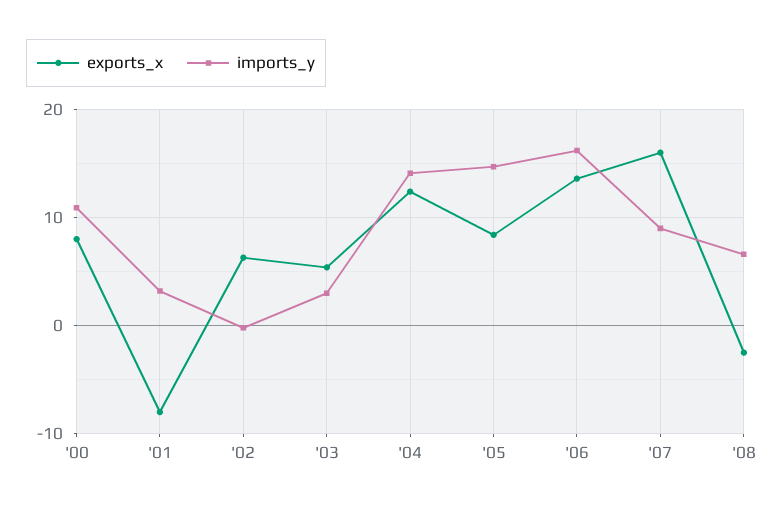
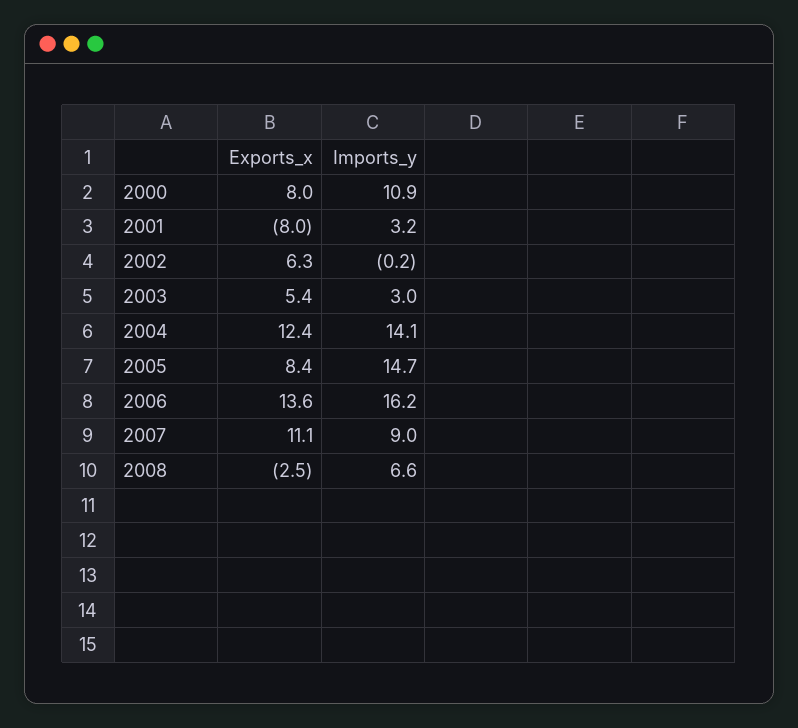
exports_x, '07: 16 -> 11.1

